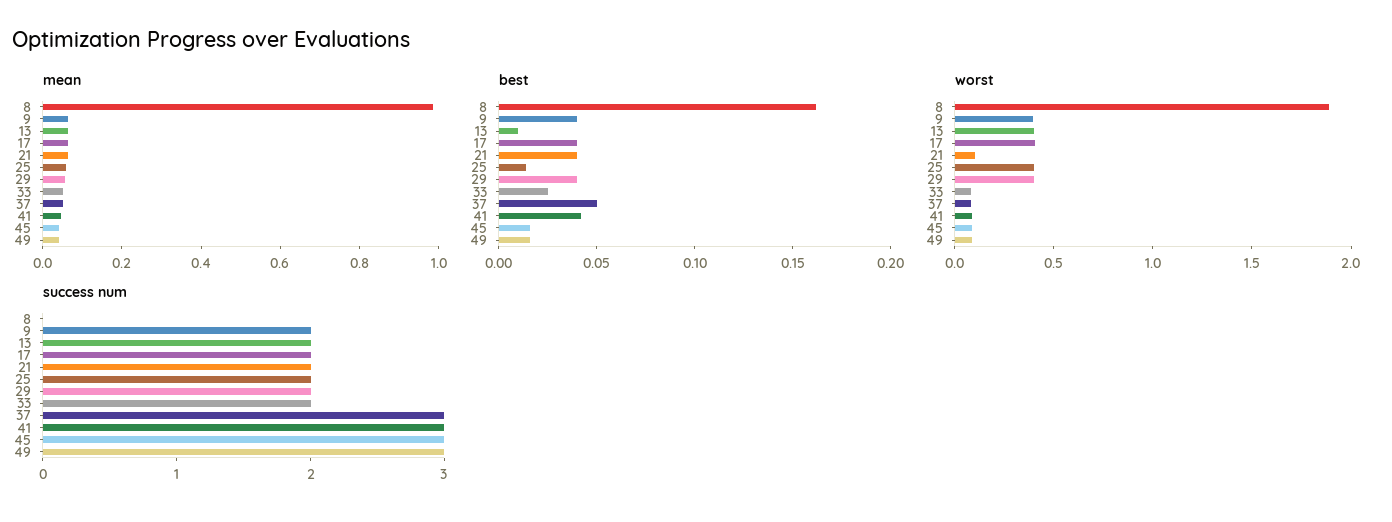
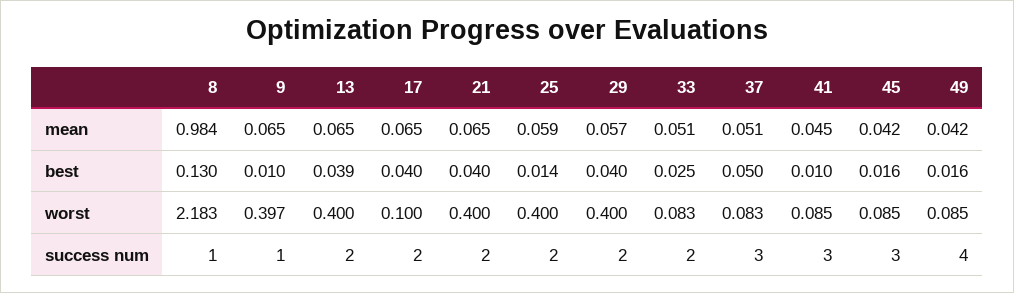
best, 8: 0.16 -> 0.13
best, 9: 0.04 -> 0.01
best, 13: 0.01 -> 0.039
best, 41: 0.04 -> 0.01
worst, 8: 1.9 -> 2.183
worst, 17: 0.4 -> 0.1
worst, 21: 0.1 -> 0.4
success num, 8: 0 -> 1
success num, 9: 2 -> 1
success num, 49: 3 -> 4

